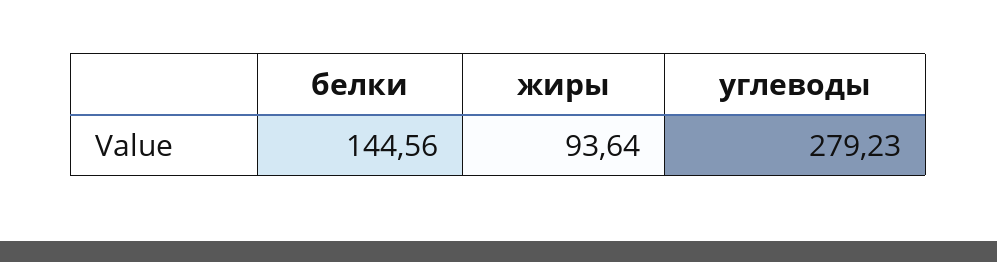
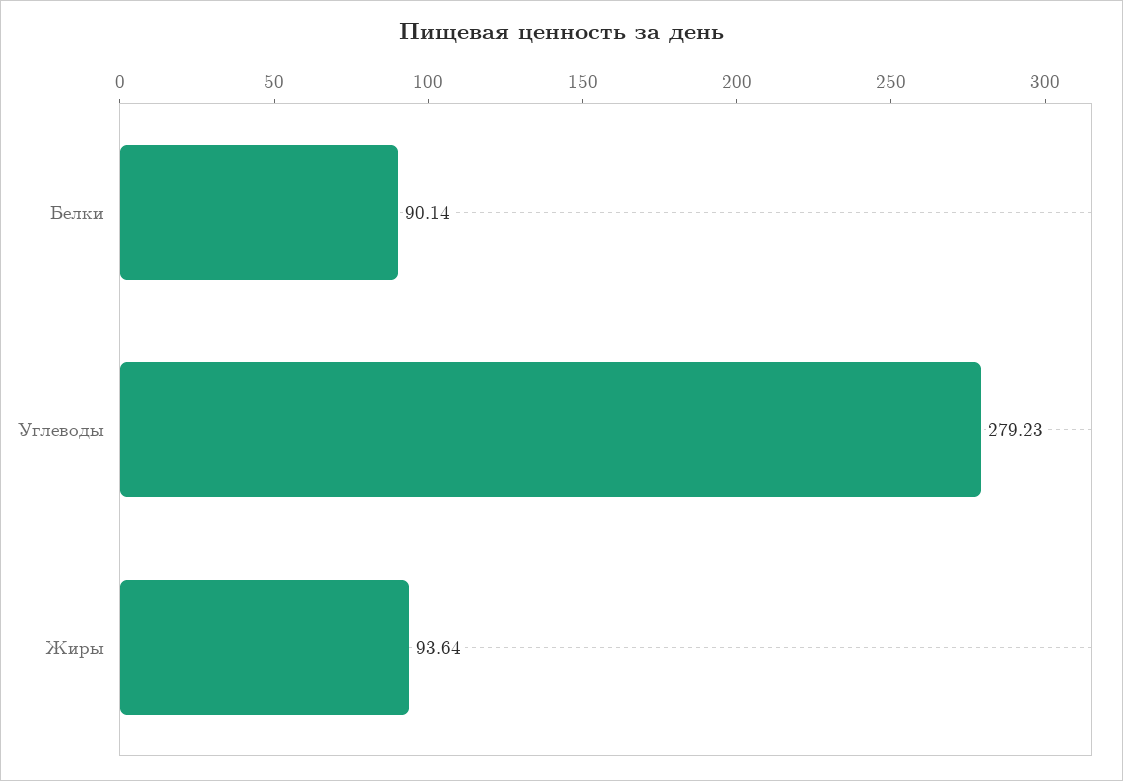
белки: 144.56 -> 90.14

